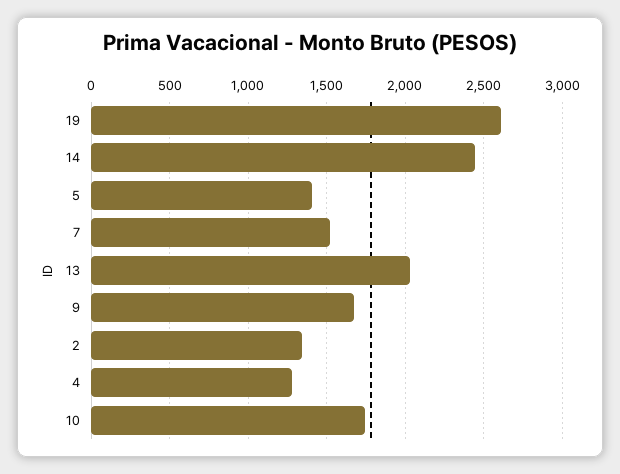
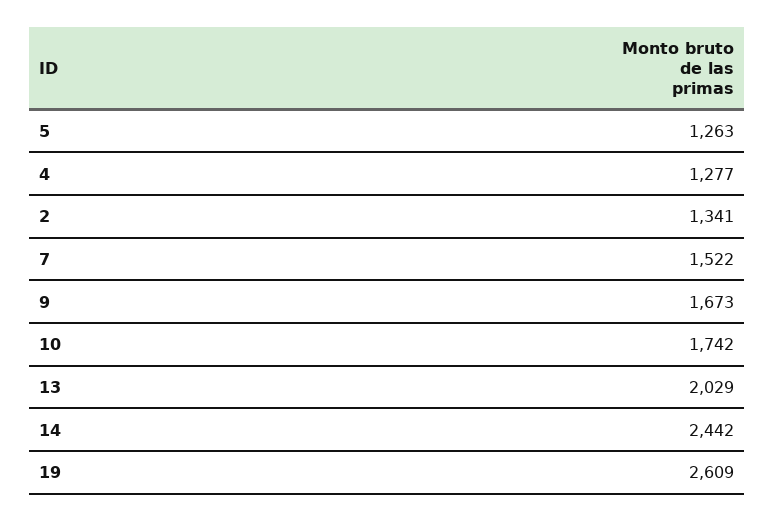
5: 1400 -> 1263

